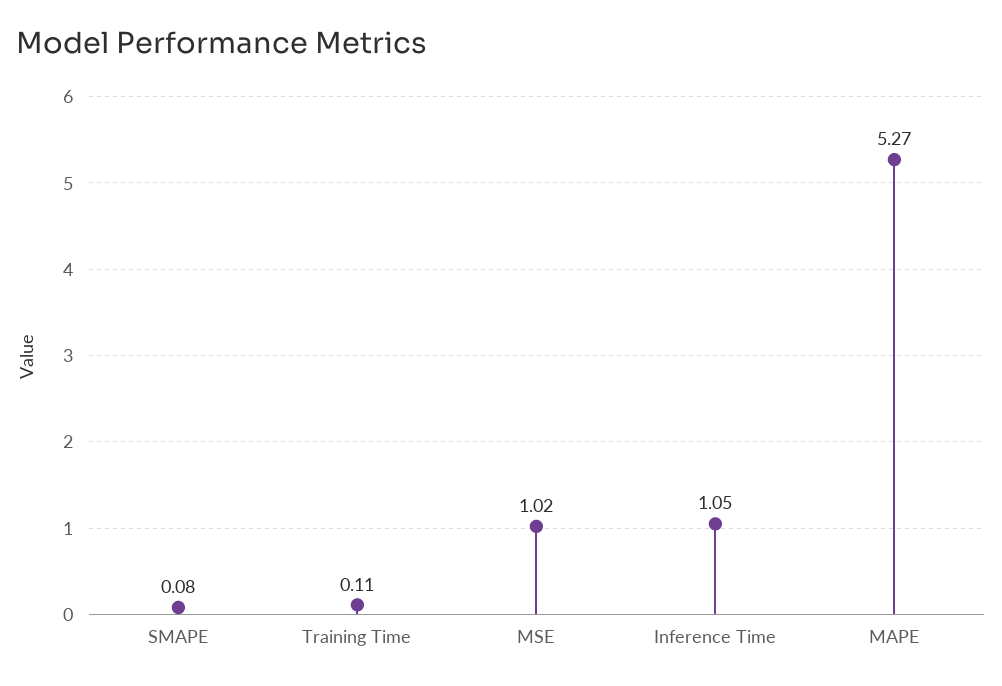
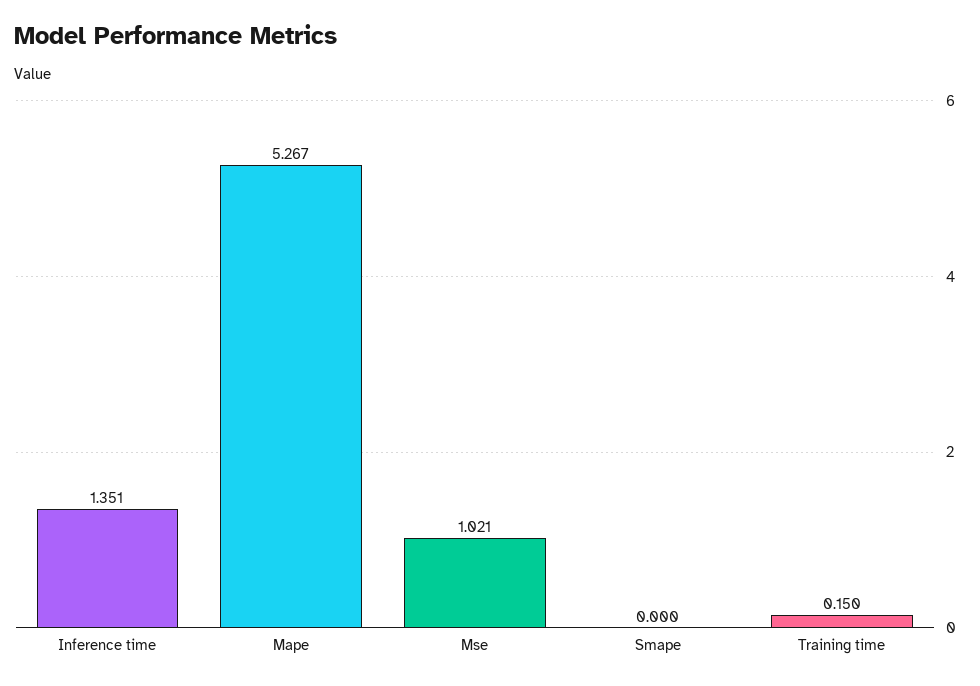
SMAPE: 0.08 -> 0
Training Time: 0.11 -> 0.15
Inference Time: 1.05 -> 1.351

